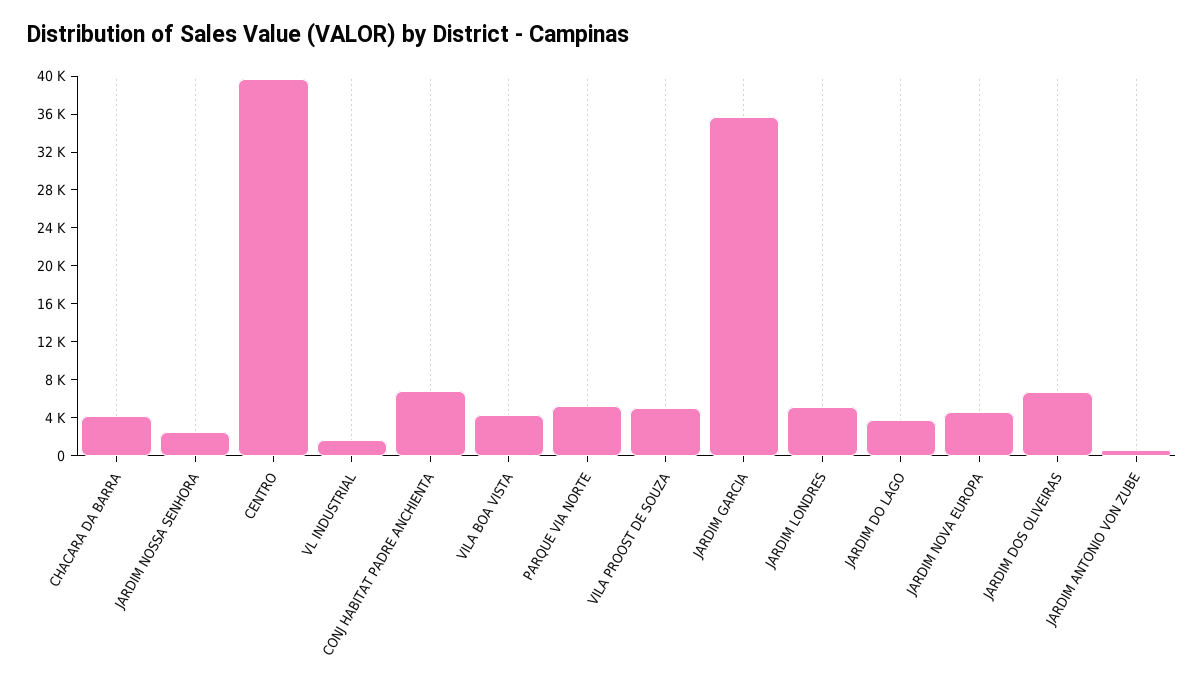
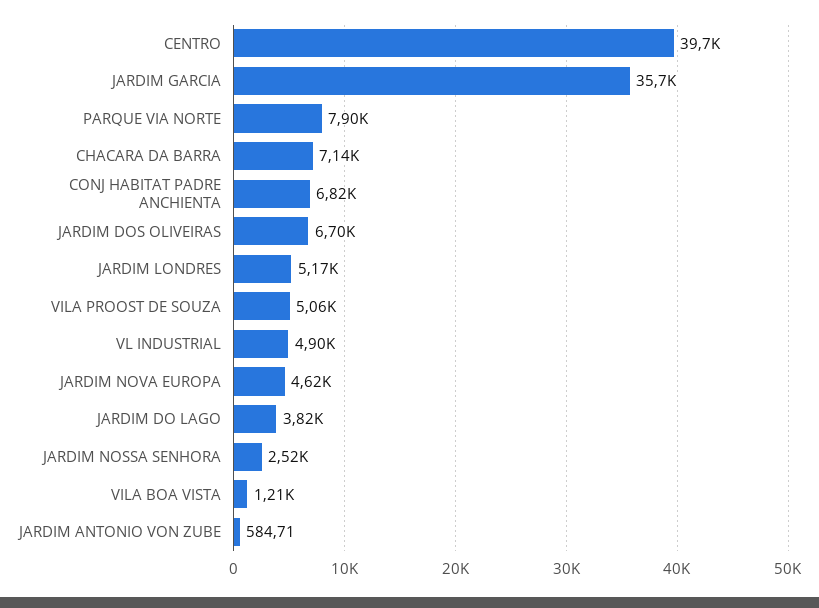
CHACARA DA BARRA: 4000 -> 7140
VL INDUSTRIAL: 2000 -> 4900
VILA BOA VISTA: 4000 -> 1210
PARQUE VIA NORTE: 5000 -> 7900

